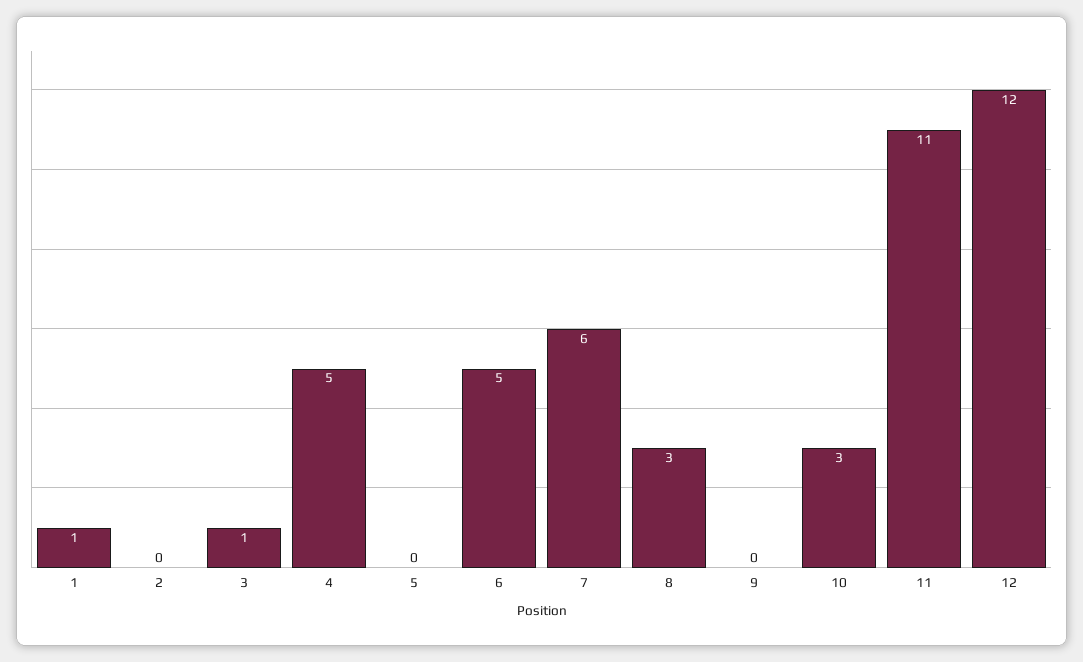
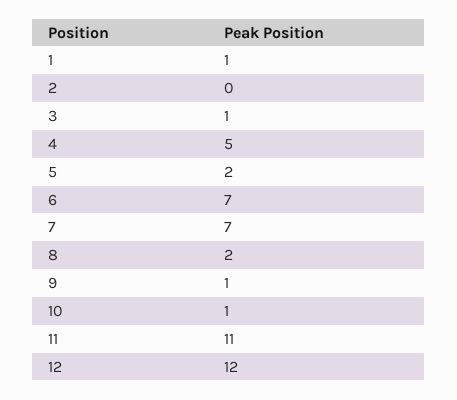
5: 0 -> 2
6: 5 -> 7
7: 6 -> 7
8: 3 -> 2
9: 0 -> 1
10: 3 -> 1

